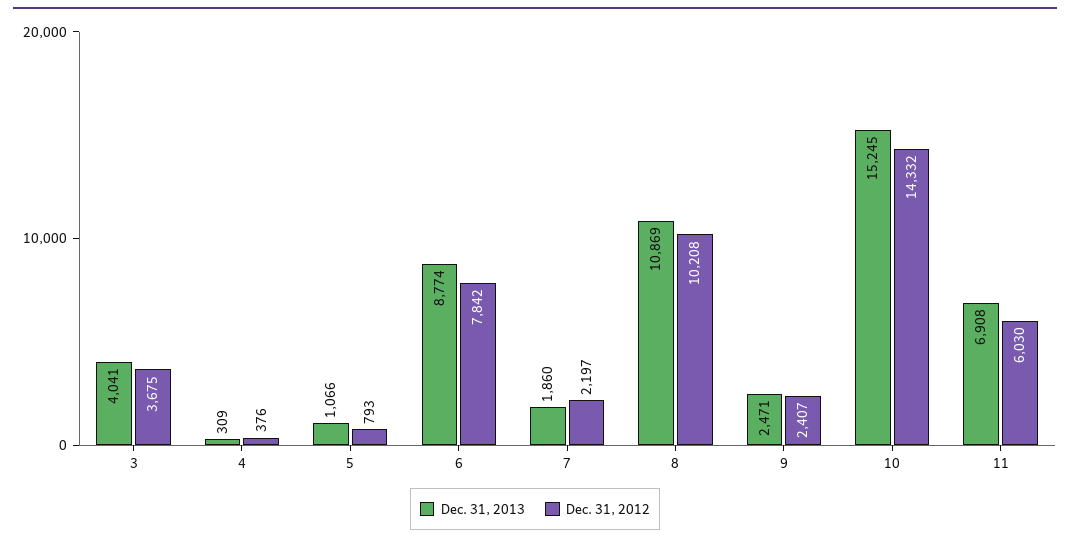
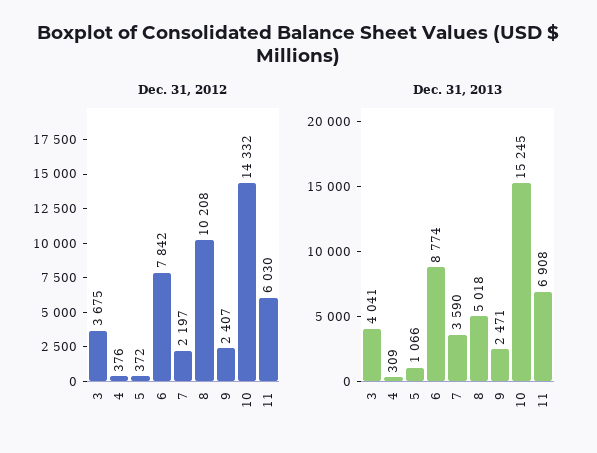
Dec. 31, 2012, 5: 793 -> 372
Dec. 31, 2013, 7: 1860 -> 3590
Dec. 31, 2013, 8: 10869 -> 5018

